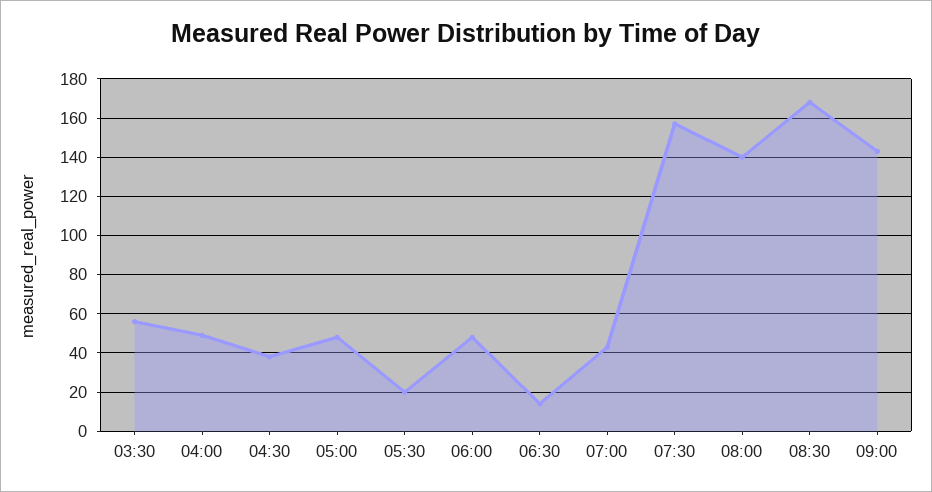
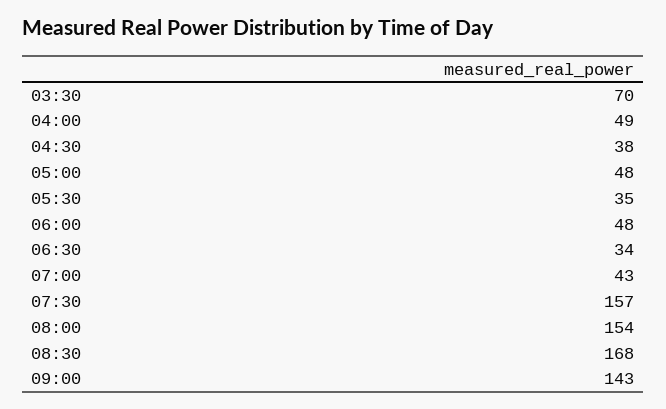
03:30: 55 -> 70
05:30: 20 -> 35
06:30: 15 -> 34
08:00: 140 -> 154

